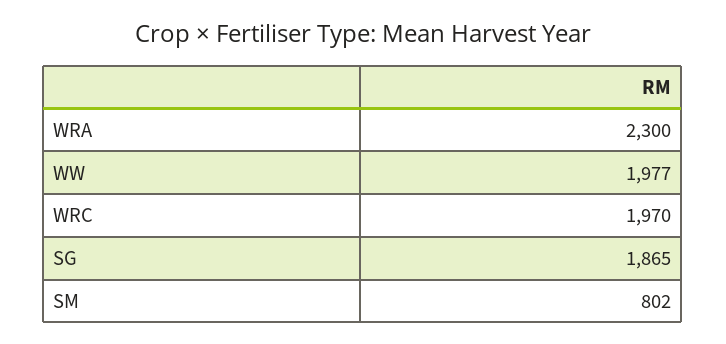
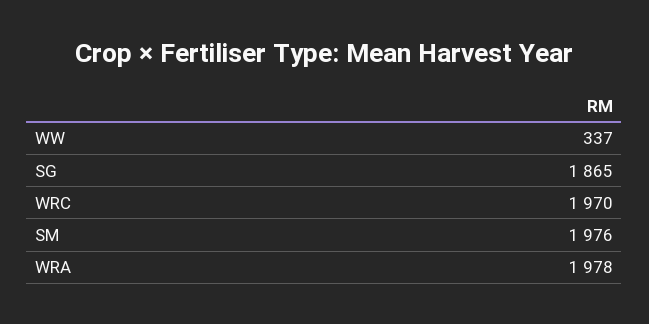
WRA: 2300 -> 1978
WW: 1977 -> 337
SM: 802 -> 1976

